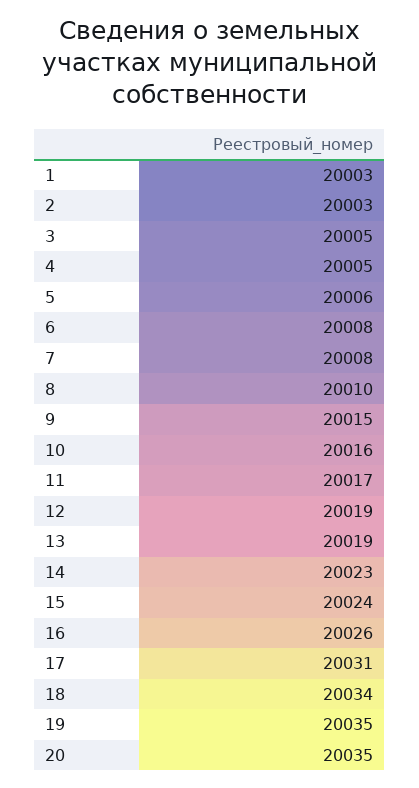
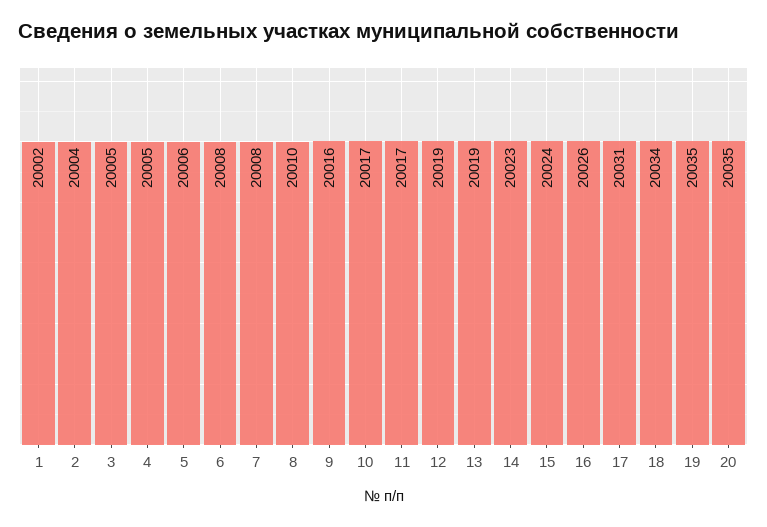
1: 20003 -> 20002
2: 20003 -> 20004
9: 20015 -> 20016
10: 20016 -> 20017

